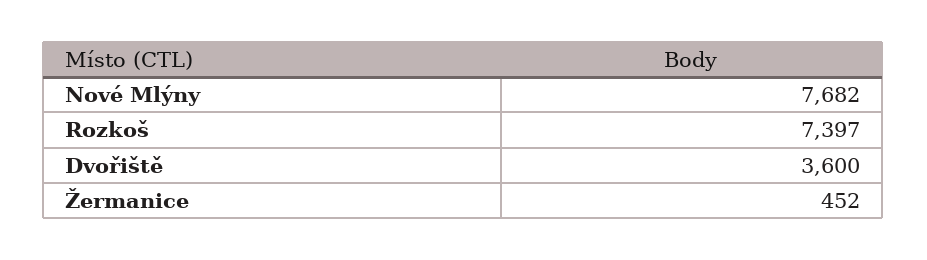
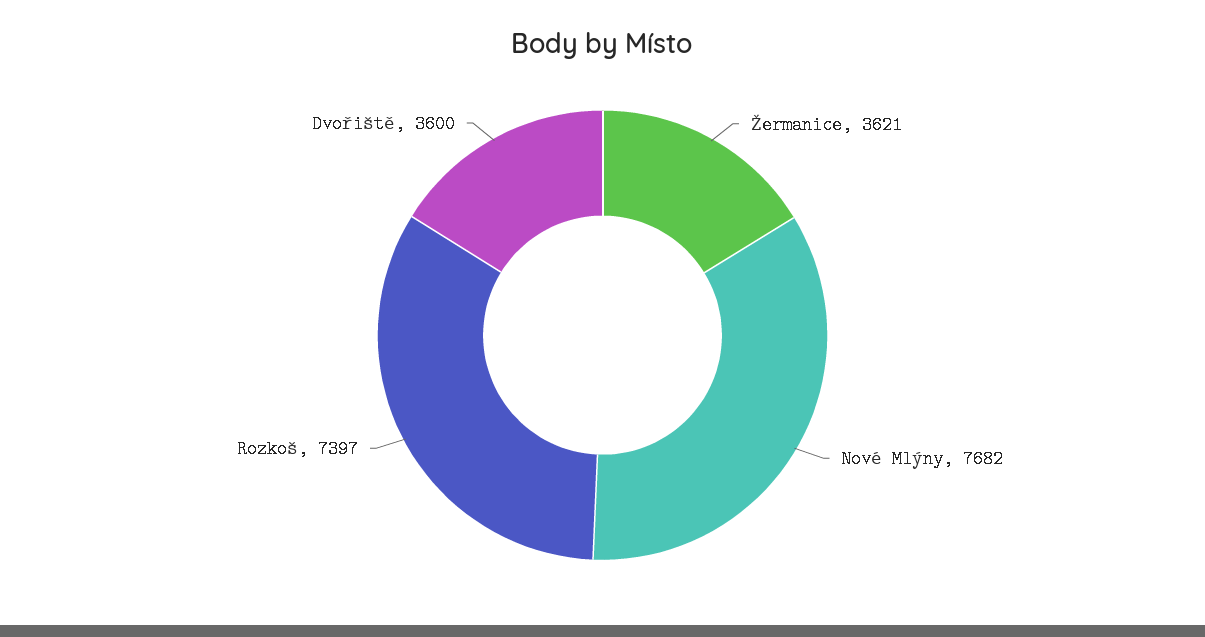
Žermanice: 452 -> 3621

